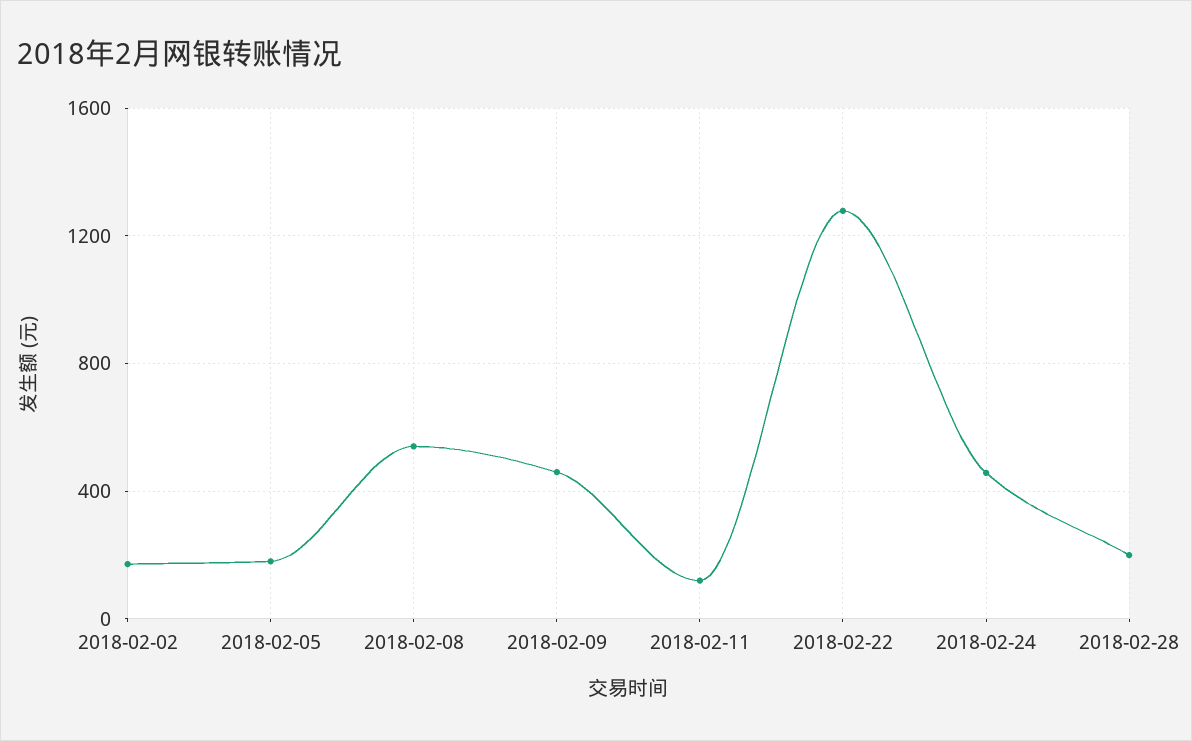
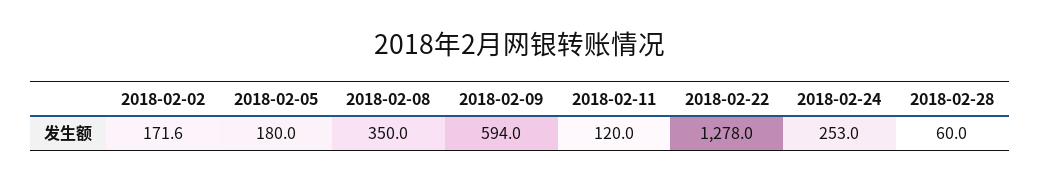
2018-02-08: 550 -> 350
2018-02-09: 450 -> 594
2018-02-24: 450 -> 253
2018-02-28: 200 -> 60

